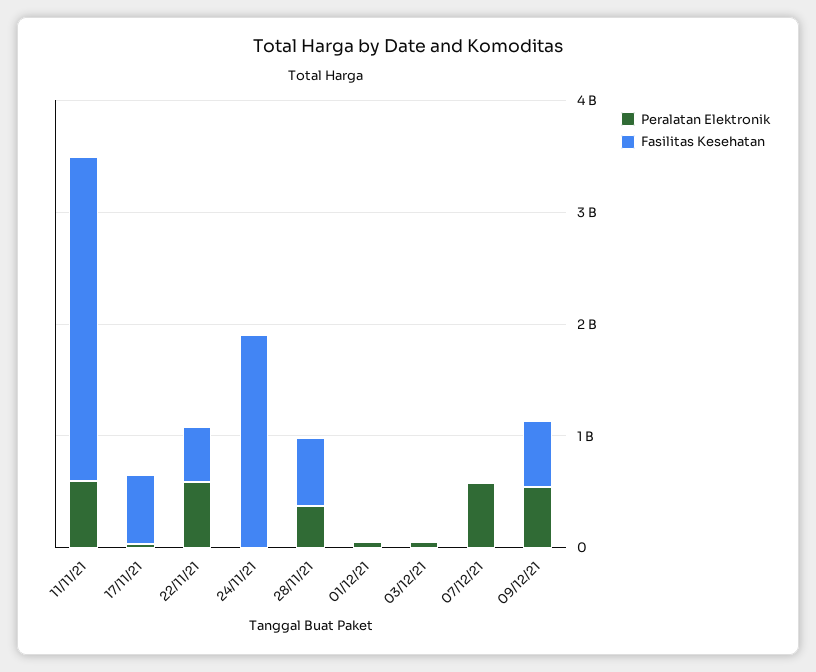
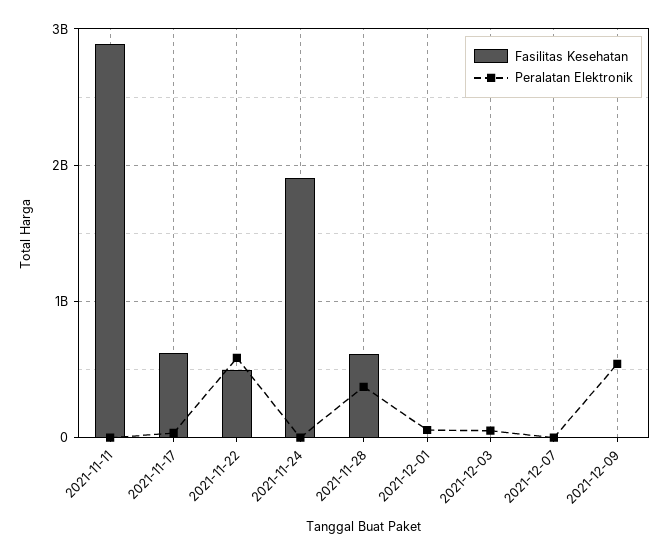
Peralatan Elektronik, 11/11/21: 600000000 -> 0
Peralatan Elektronik, 07/12/21: 600000000 -> 0
Fasilitas Kesehatan, 09/12/21: 600000000 -> 0

